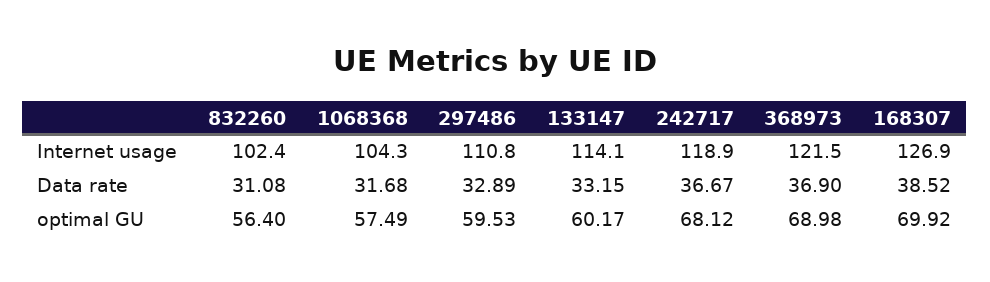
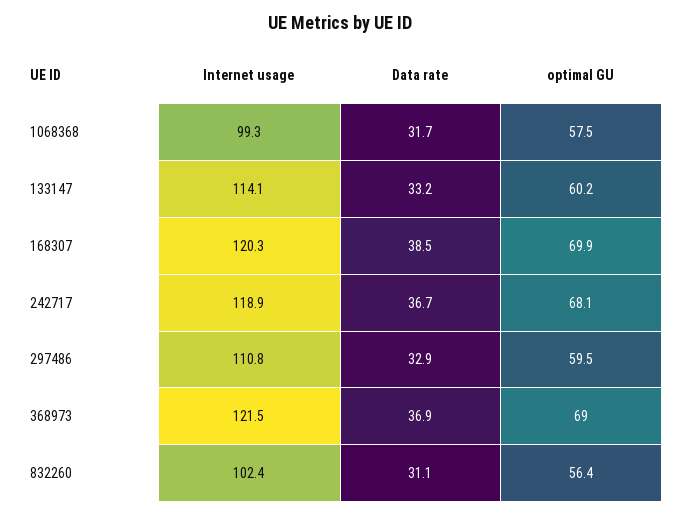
1068368, Internet usage: 104.3 -> 99.3
168307, Internet usage: 126.9 -> 120.3

